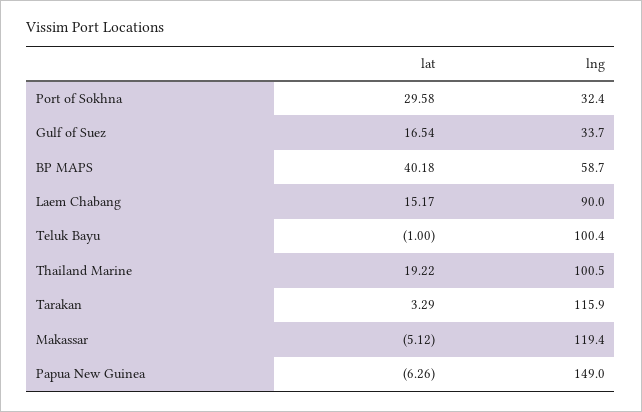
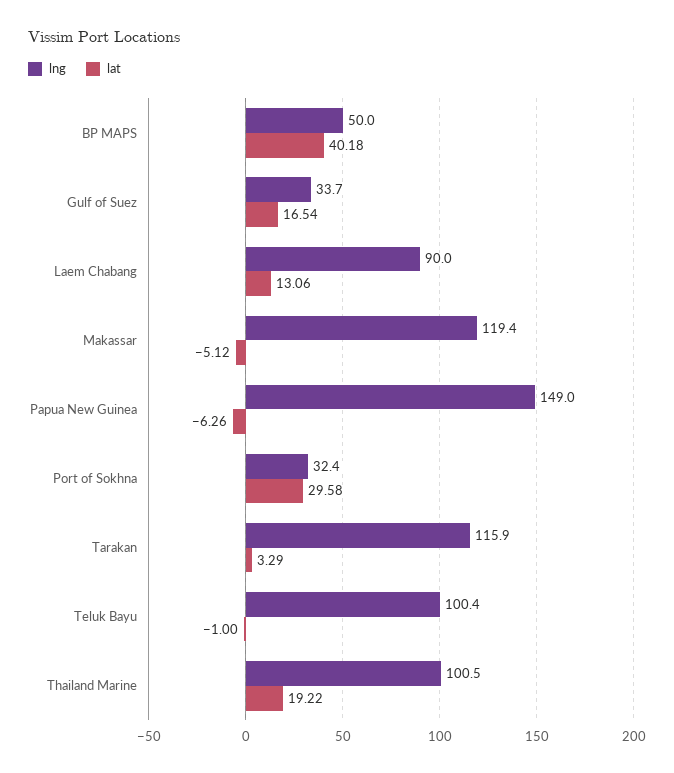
lng, BP MAPS: 58.7 -> 50
lat, Laem Chabang: 15.17 -> 13.06

